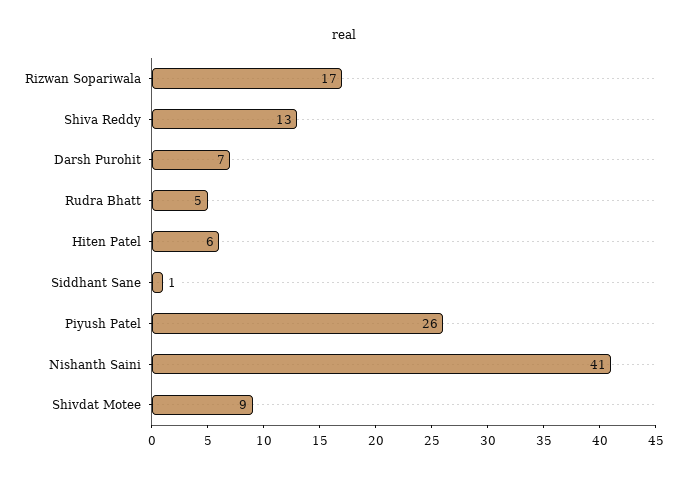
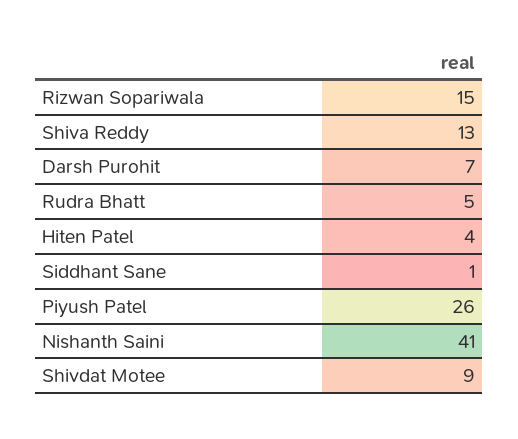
Rizwan Sopariwala: 17 -> 15
Hiten Patel: 6 -> 4

